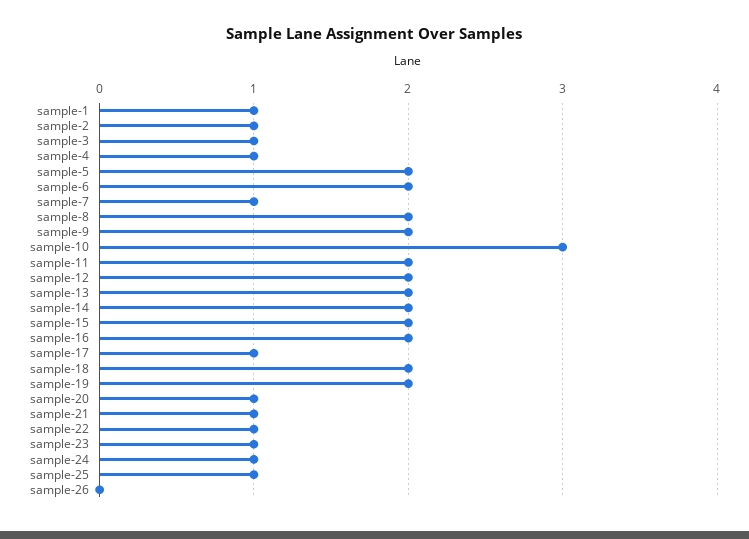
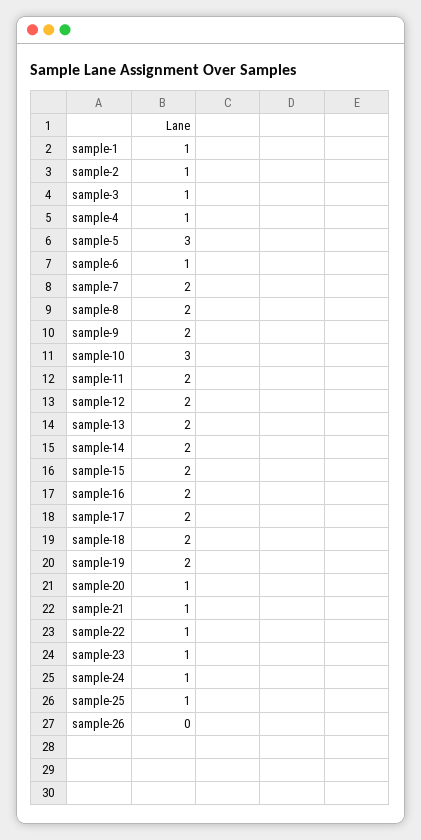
sample-5: 2 -> 3
sample-6: 2 -> 1
sample-7: 1 -> 2
sample-17: 1 -> 2

